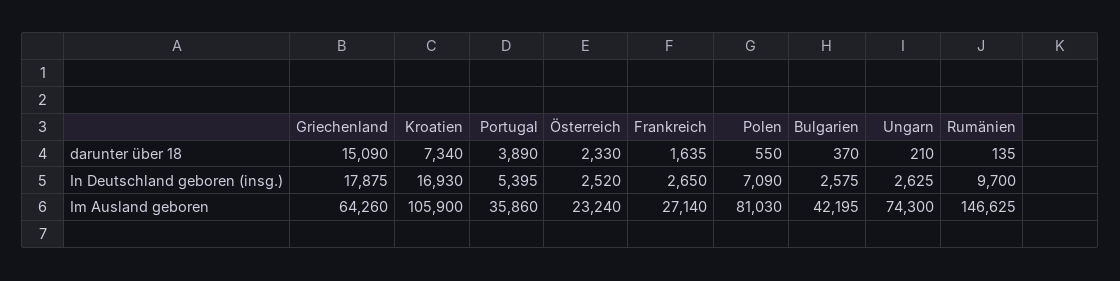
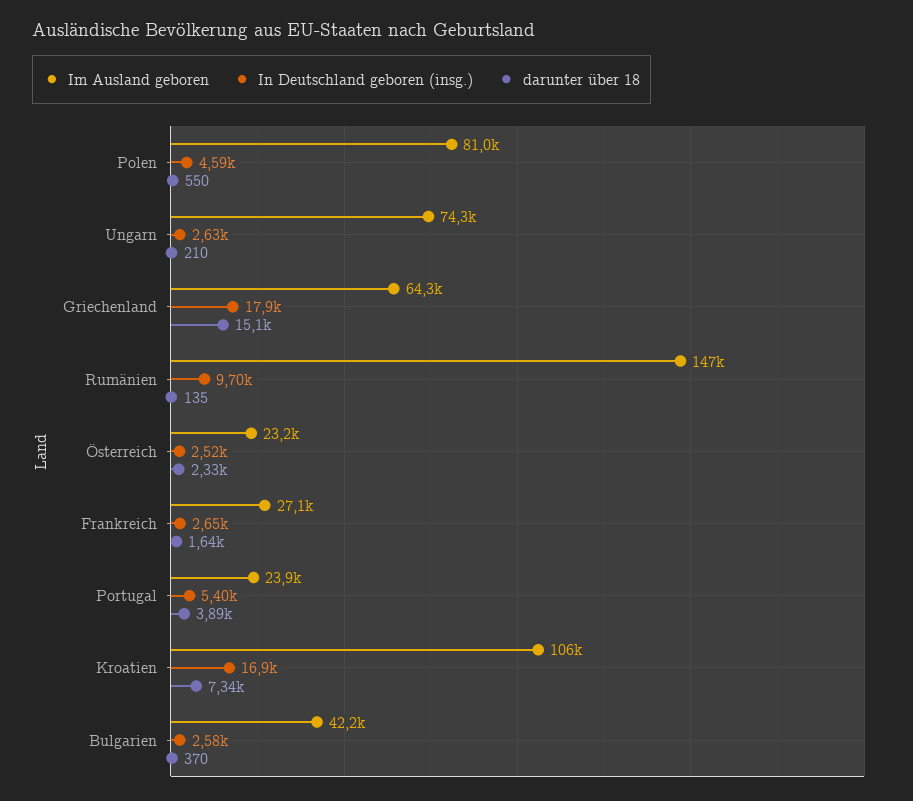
In Deutschland geboren (insg.), Polen: 7090 -> 4590
Im Ausland geboren, Portugal: 35860 -> 23900

